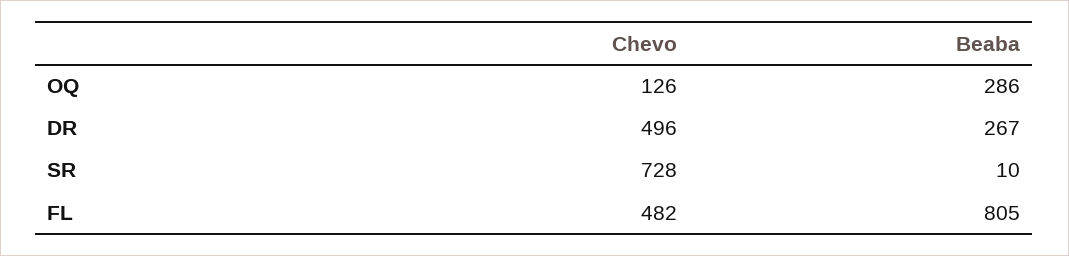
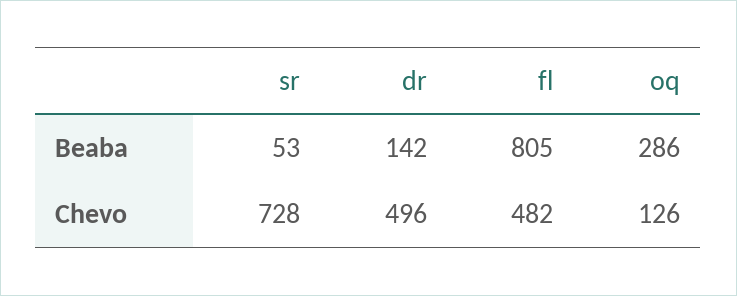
Beaba, DR: 267 -> 142
Beaba, SR: 10 -> 53

